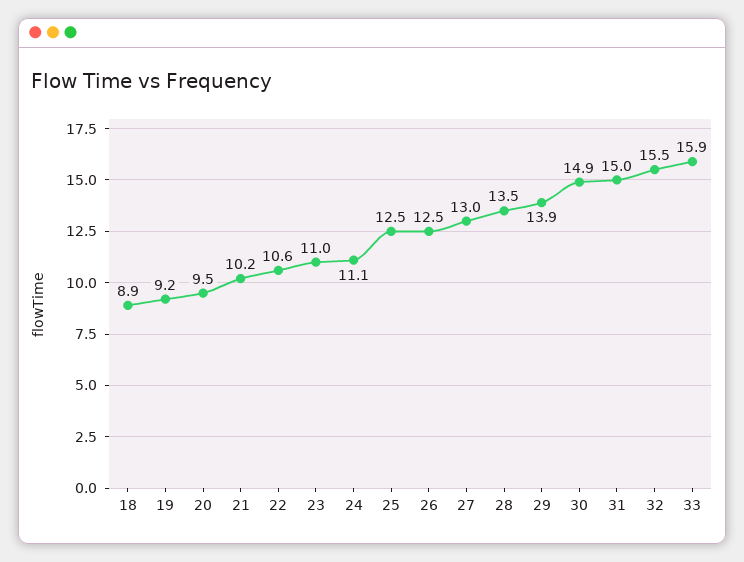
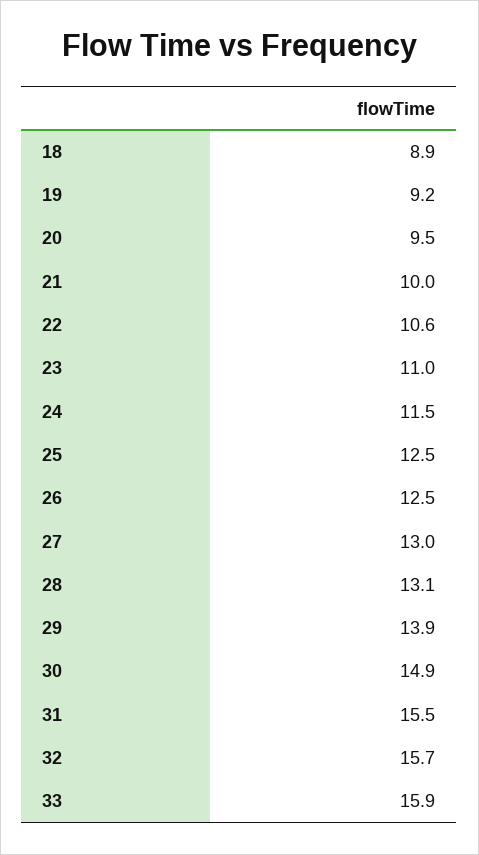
21: 10.2 -> 10
24: 11.1 -> 11.5
28: 13.5 -> 13.1
31: 15 -> 15.5
32: 15.5 -> 15.7

